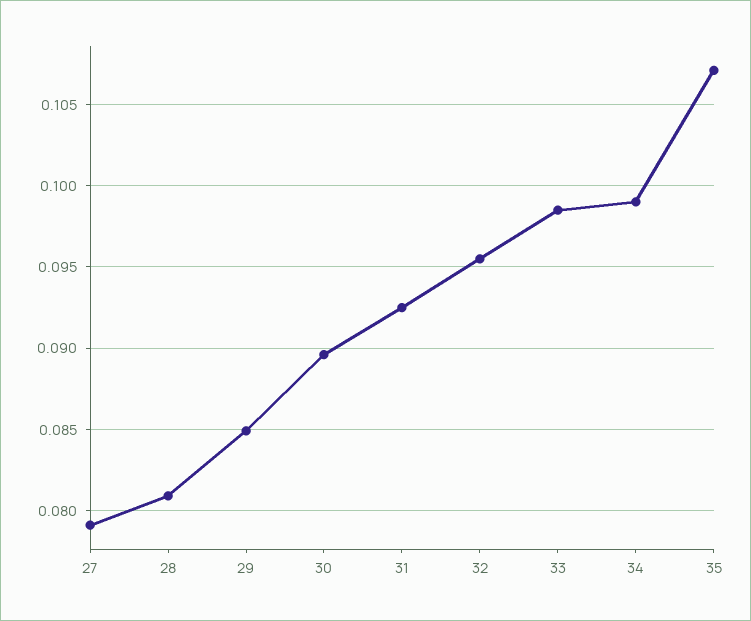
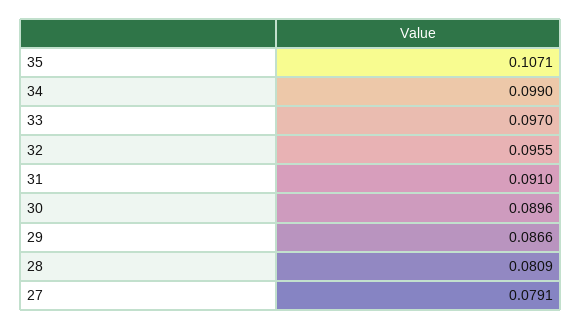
29: 0.085 -> 0.0866
31: 0.0925 -> 0.091
33: 0.0985 -> 0.097

